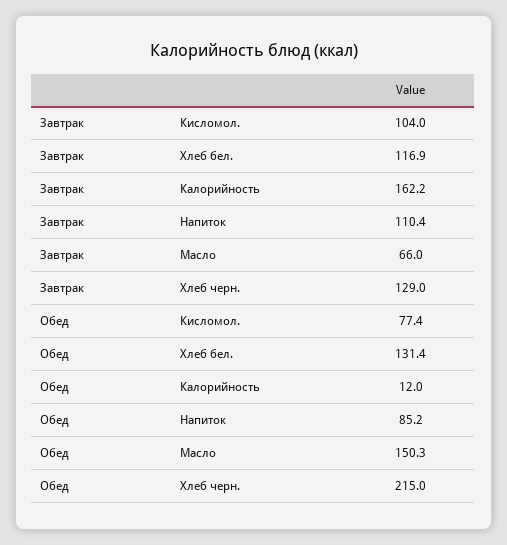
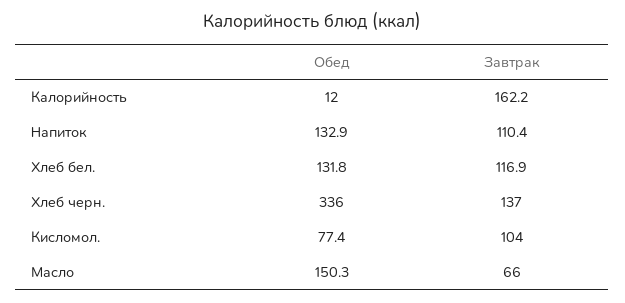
Завтрак, Хлеб черн.: 129 -> 137
Обед, Хлеб бел.: 131.4 -> 131.8
Обед, Напиток: 85.2 -> 132.9
Обед, Хлеб черн.: 215 -> 336

